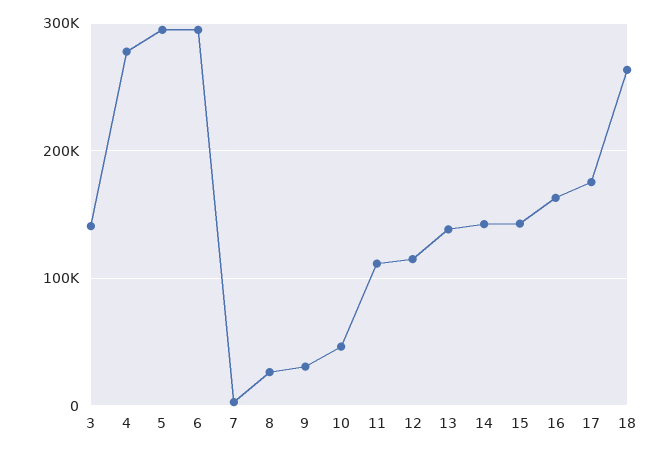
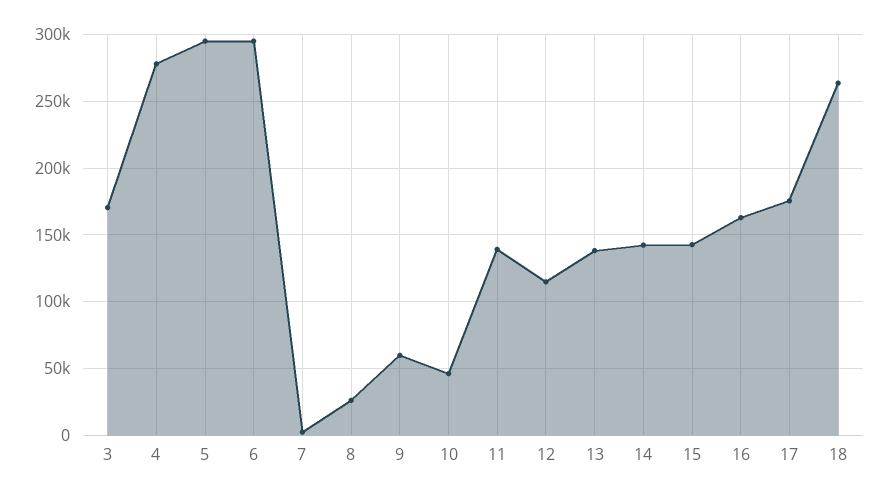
3: 140000 -> 170000
9: 30000 -> 60000
11: 110000 -> 140000

